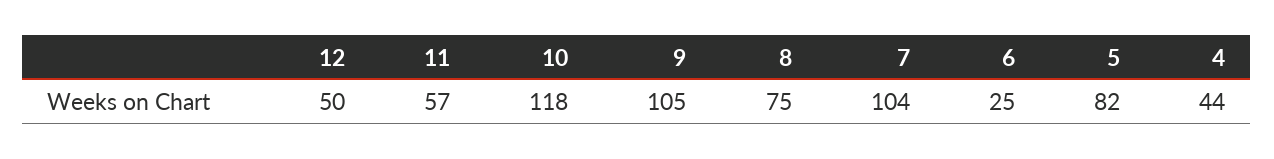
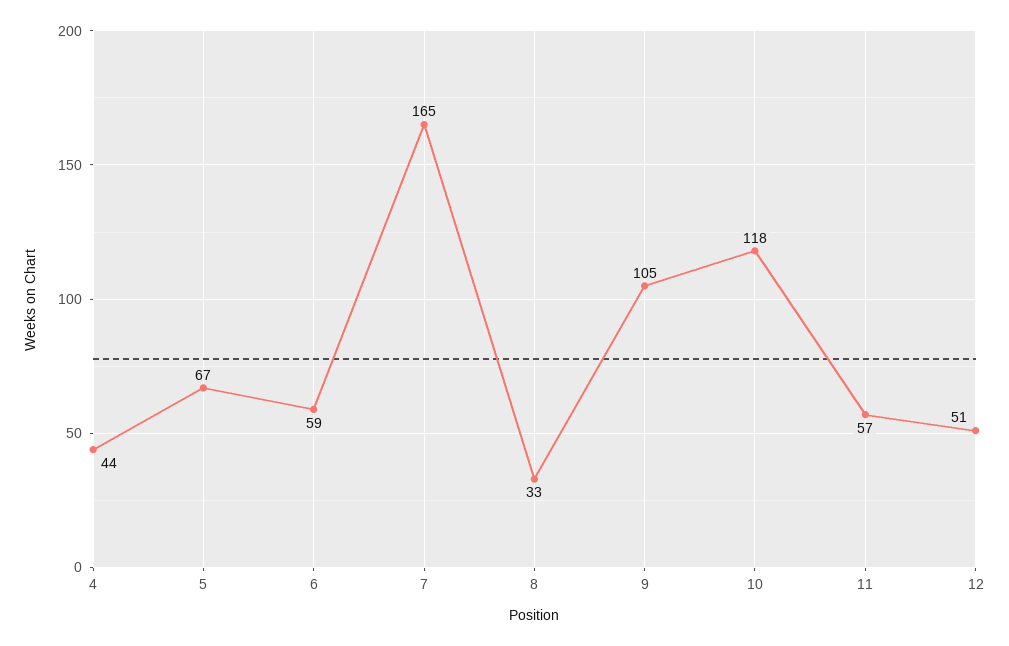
12: 50 -> 51
8: 75 -> 33
7: 104 -> 165
6: 25 -> 59
5: 82 -> 67

